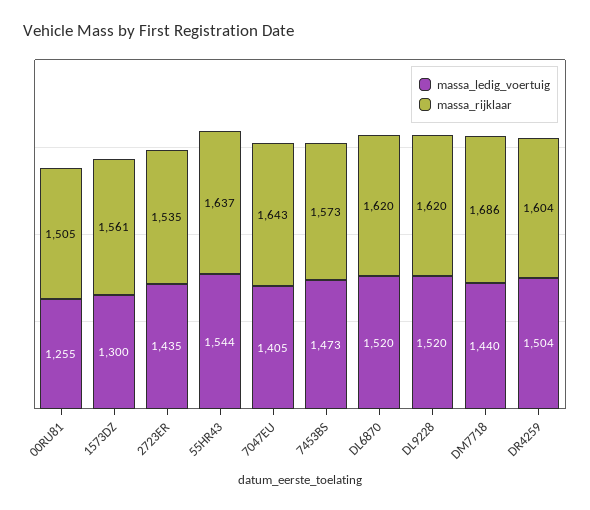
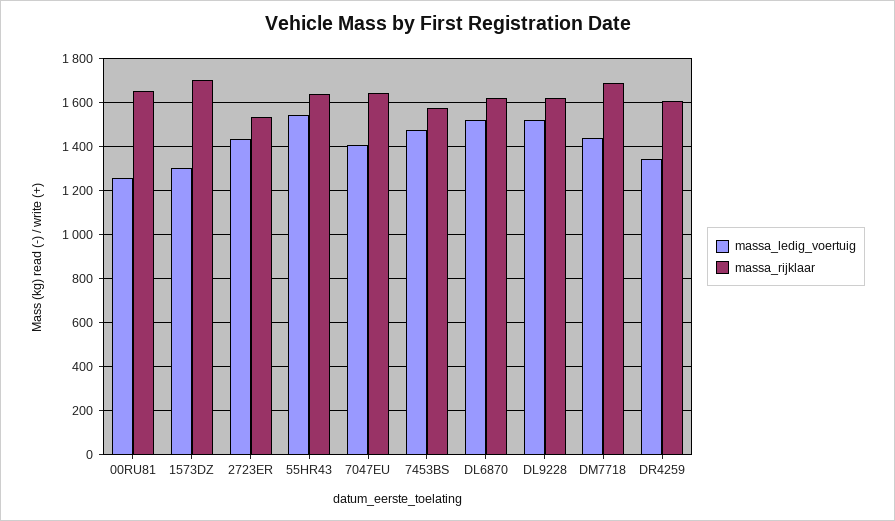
massa_rijklaar, 00RU81: 1505 -> 1650
massa_rijklaar, 1573DZ: 1561 -> 1700
massa_ledig_voertuig, DR4259: 1504 -> 1350

